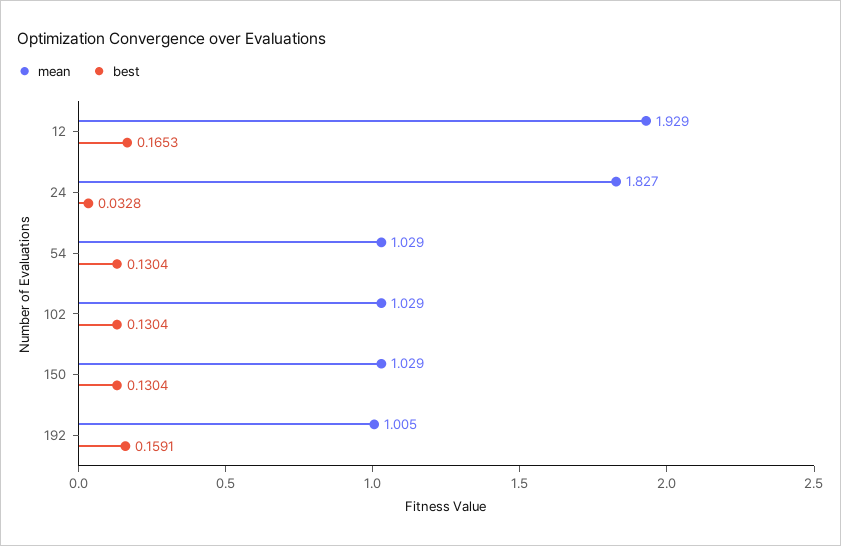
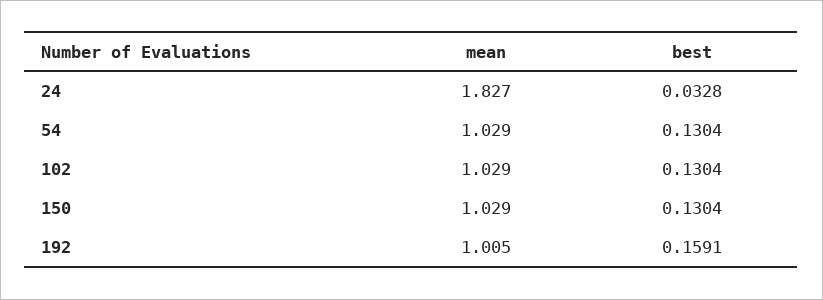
mean, 12: 1.929 -> none
best, 12: 0.1653 -> none

